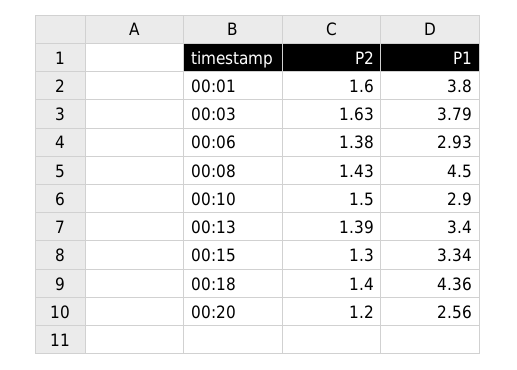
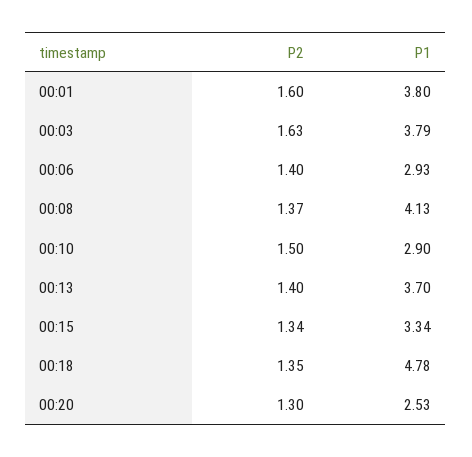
P2, 00:06: 1.38 -> 1.4
P2, 00:08: 1.43 -> 1.37
P1, 00:08: 4.5 -> 4.13
P2, 00:13: 1.39 -> 1.4
P1, 00:13: 3.4 -> 3.7
P2, 00:15: 1.3 -> 1.34
P2, 00:18: 1.4 -> 1.35
P1, 00:18: 4.36 -> 4.78
P2, 00:20: 1.2 -> 1.3
P1, 00:20: 2.56 -> 2.53

